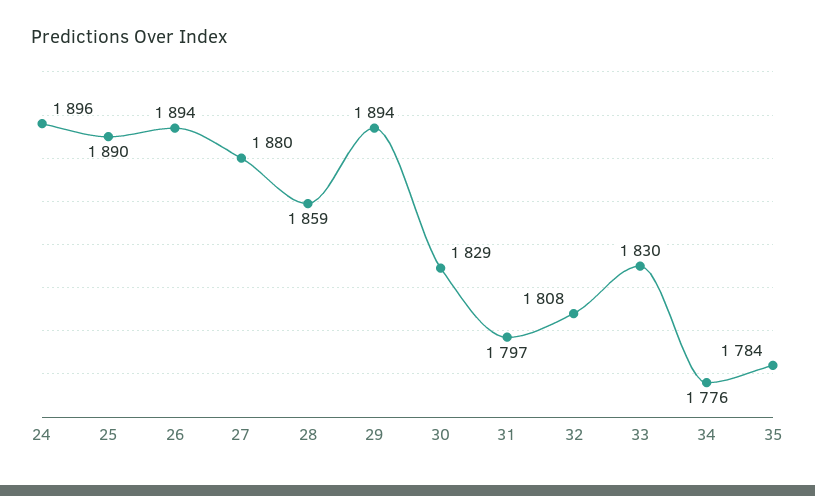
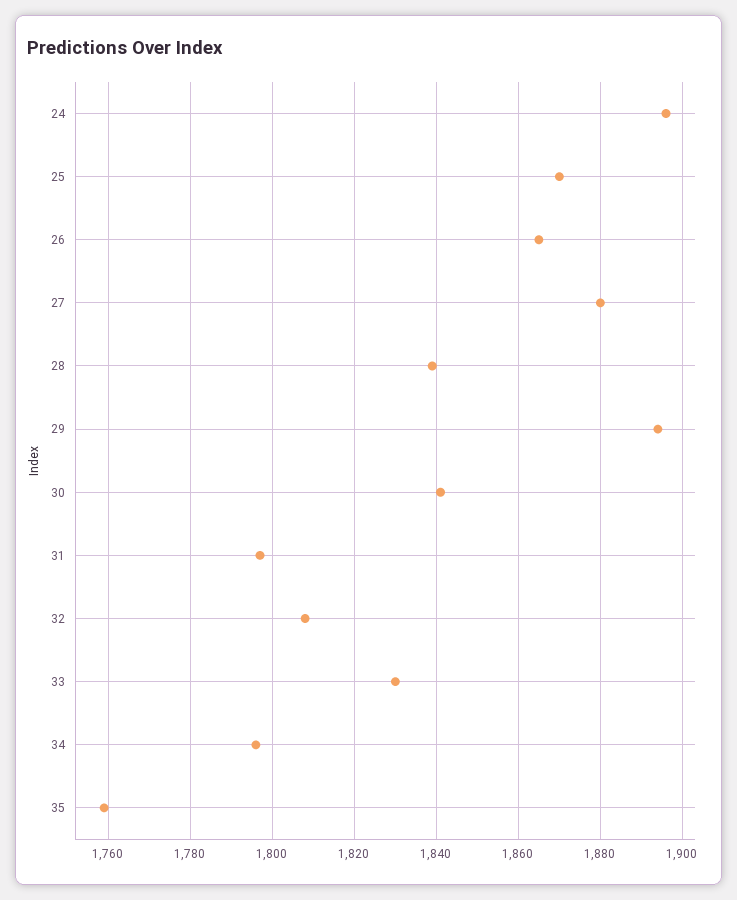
25: 1890 -> 1870
26: 1894 -> 1865
28: 1859 -> 1840
30: 1829 -> 1840
34: 1776 -> 1795
35: 1784 -> 1760

